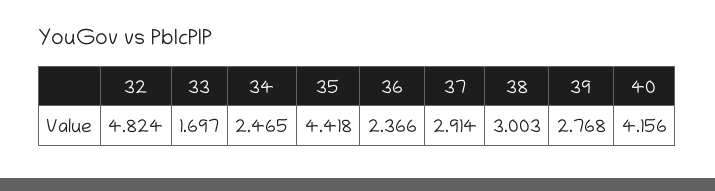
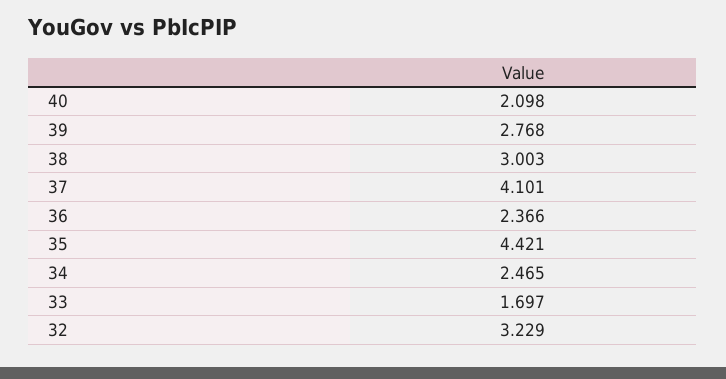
32: 4.824 -> 3.229
35: 4.418 -> 4.421
37: 2.914 -> 4.101
40: 4.156 -> 2.098

